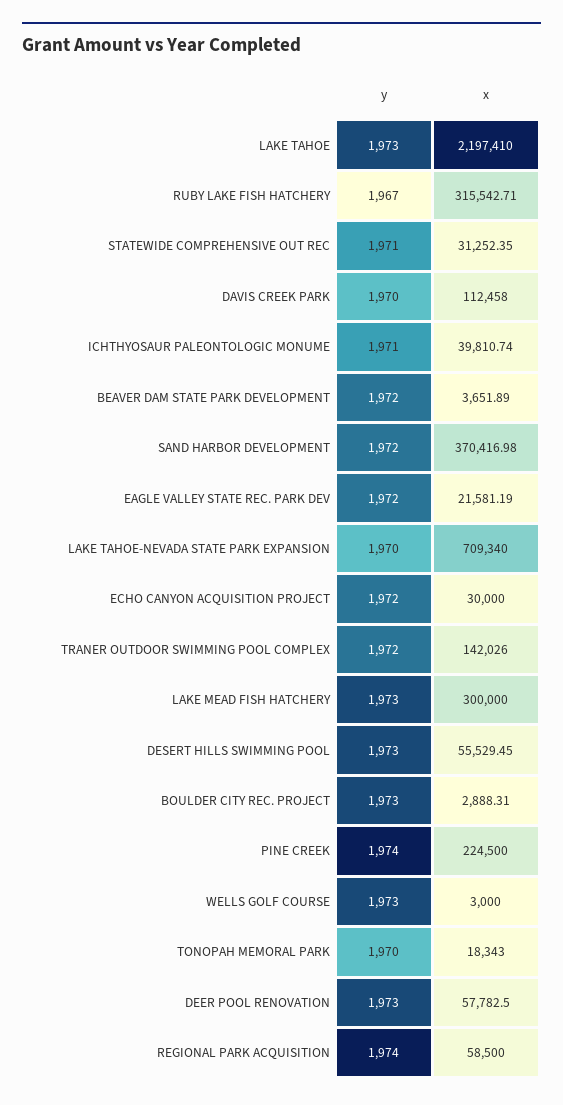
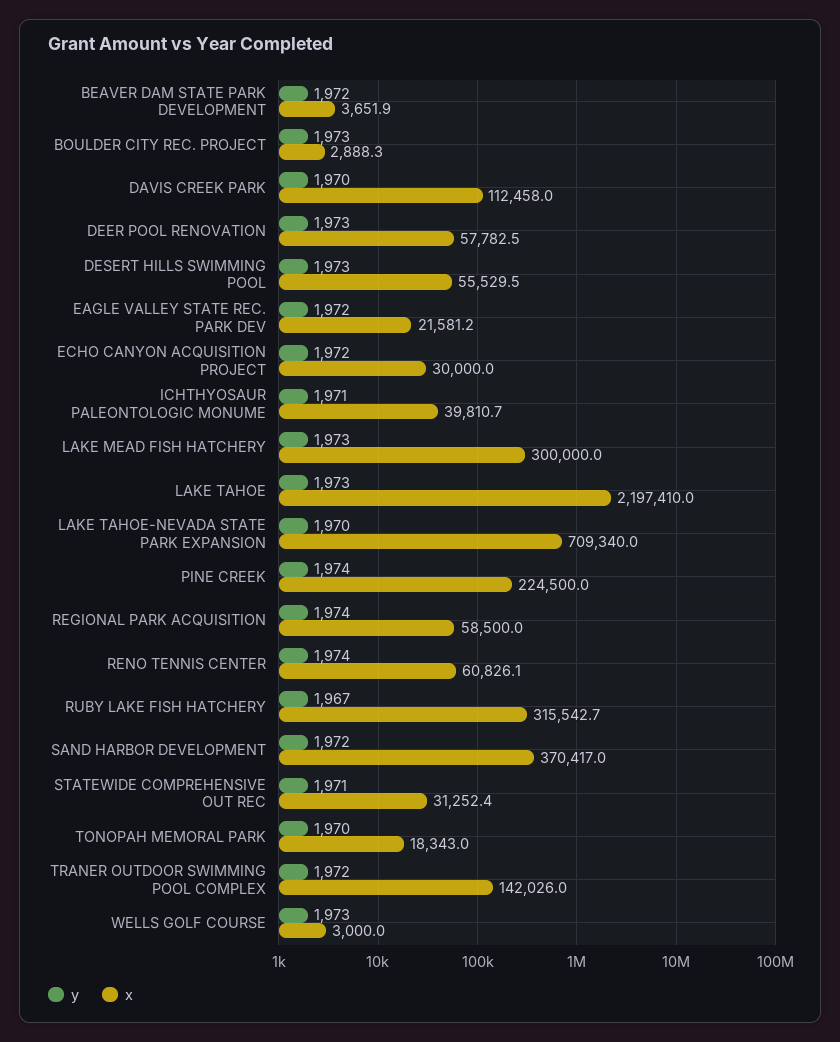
y, RENO TENNIS CENTER: none -> 1974
x, RENO TENNIS CENTER: none -> 60826.1

